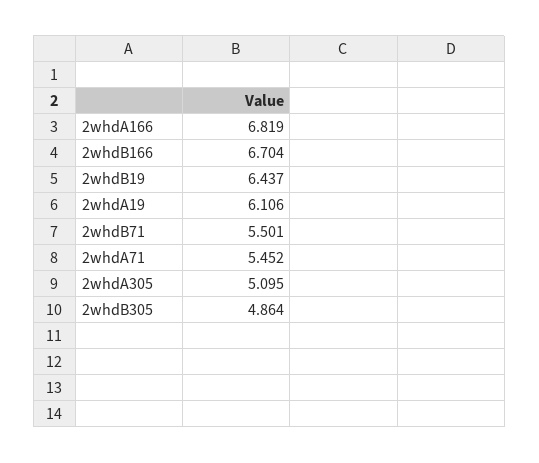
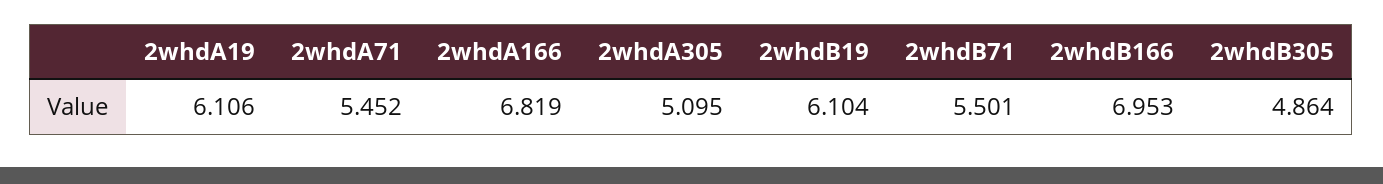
2whdB166: 6.704 -> 6.953
2whdB19: 6.437 -> 6.104

